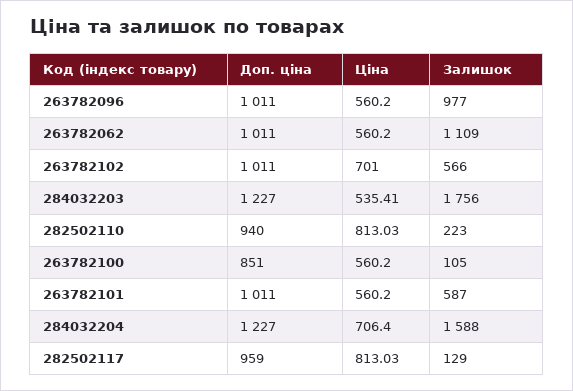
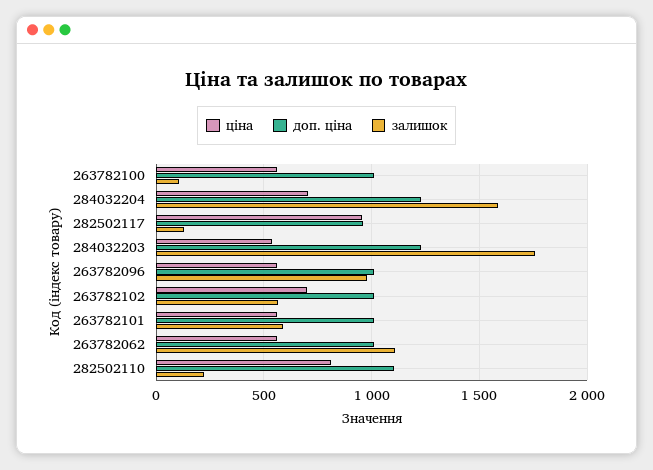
Доп. ціна, 282502110: 940 -> 1100
Доп. ціна, 263782100: 851 -> 1000
Ціна, 282502117: 813.03 -> 950

